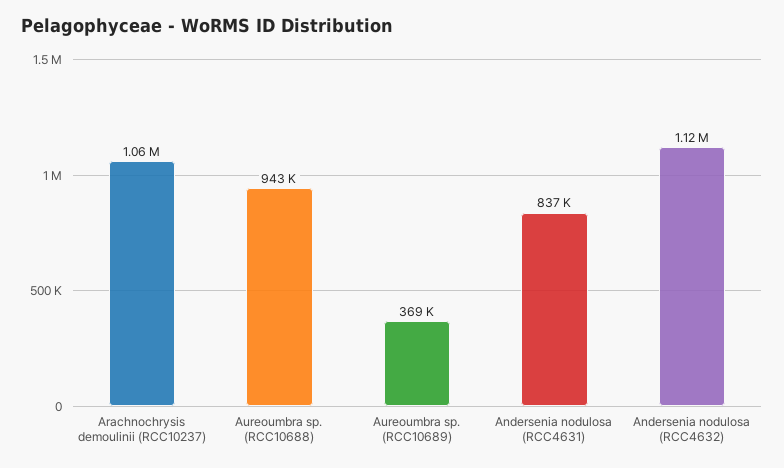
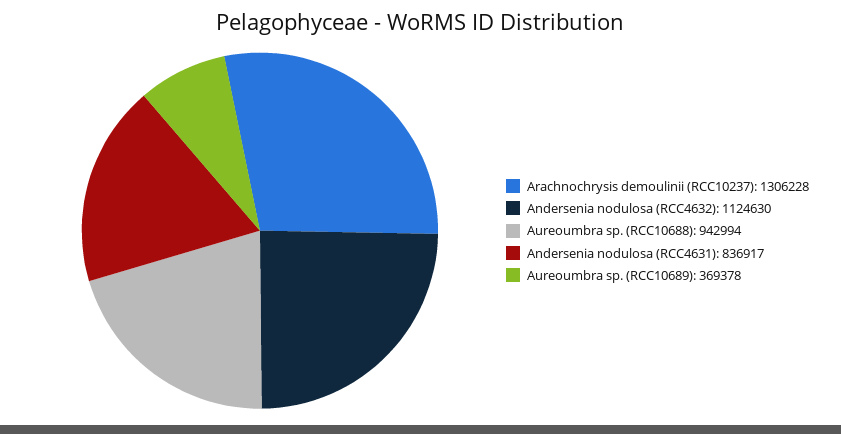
Arachnochrysis demoulinii (RCC10237): 1060000 -> 1306228

